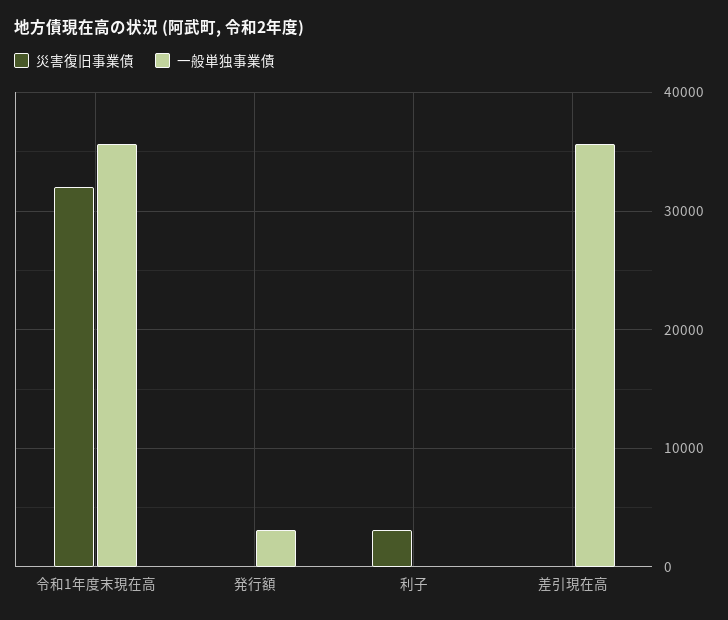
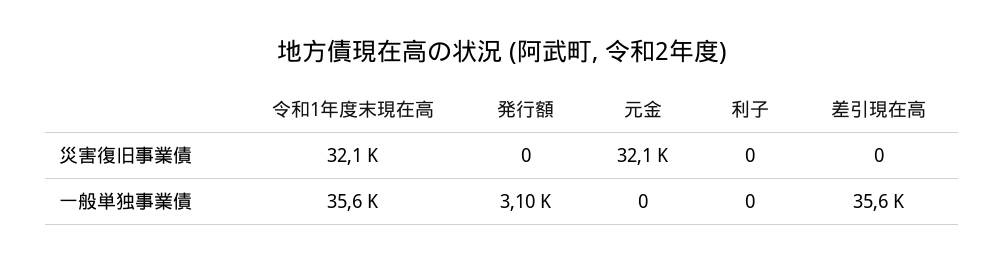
災害復旧事業債, 利子: 3000 -> 0
災害復旧事業債, 元金: none -> 32100
一般単独事業債, 元金: none -> 0

